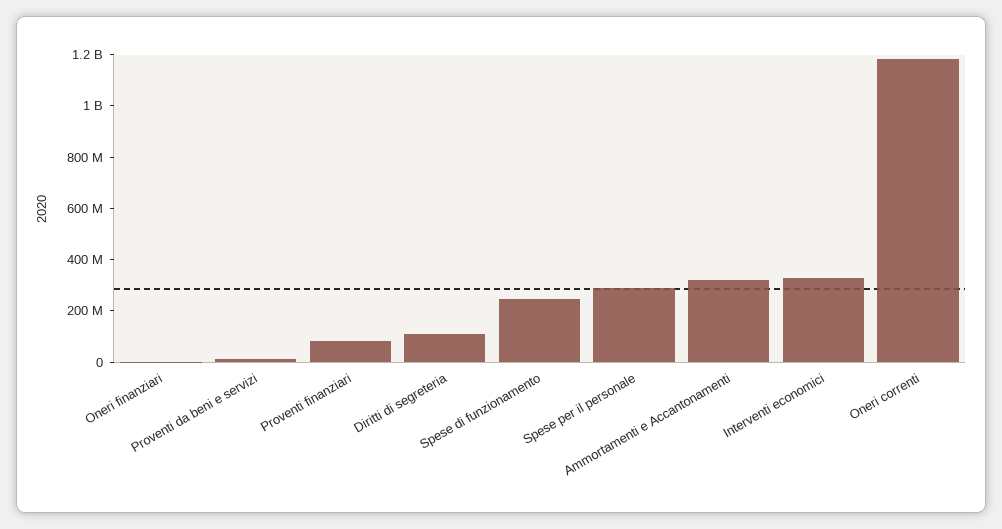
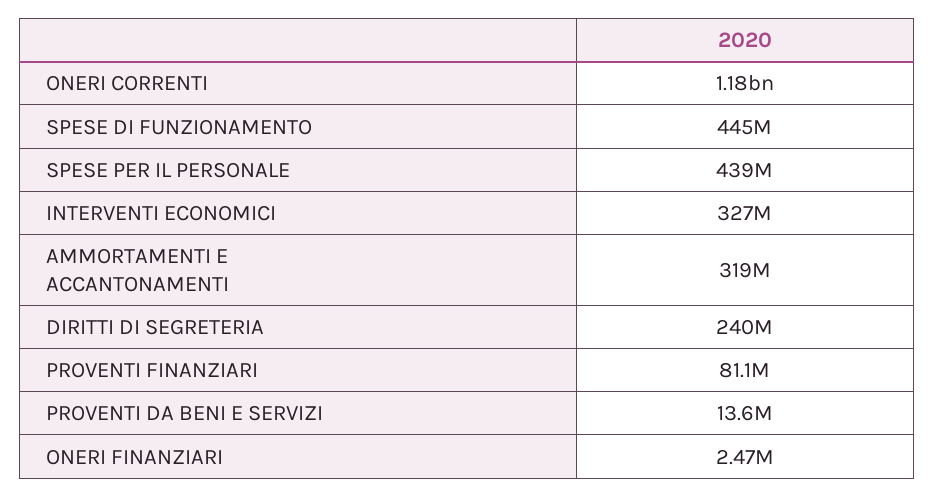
Diritti di segreteria: 100000000 -> 240000000
Spese di funzionamento: 250000000 -> 445000000
Spese per il personale: 300000000 -> 439000000

